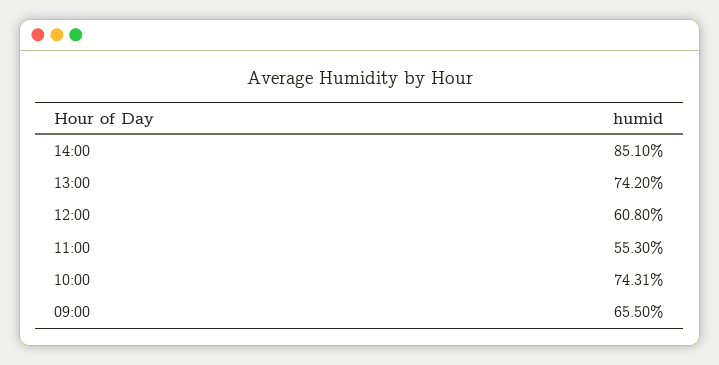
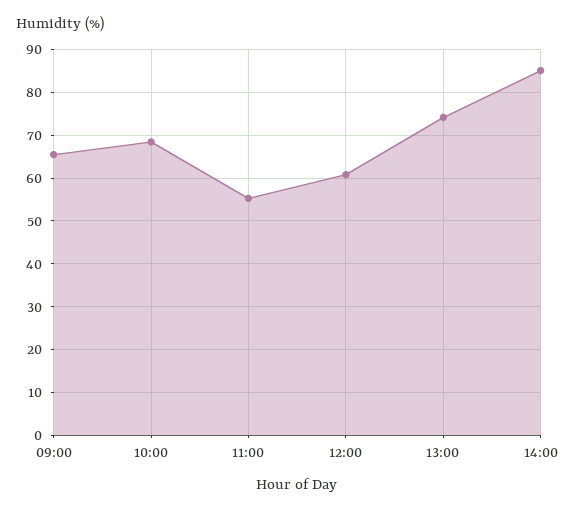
10:00: 74.31 -> 68

